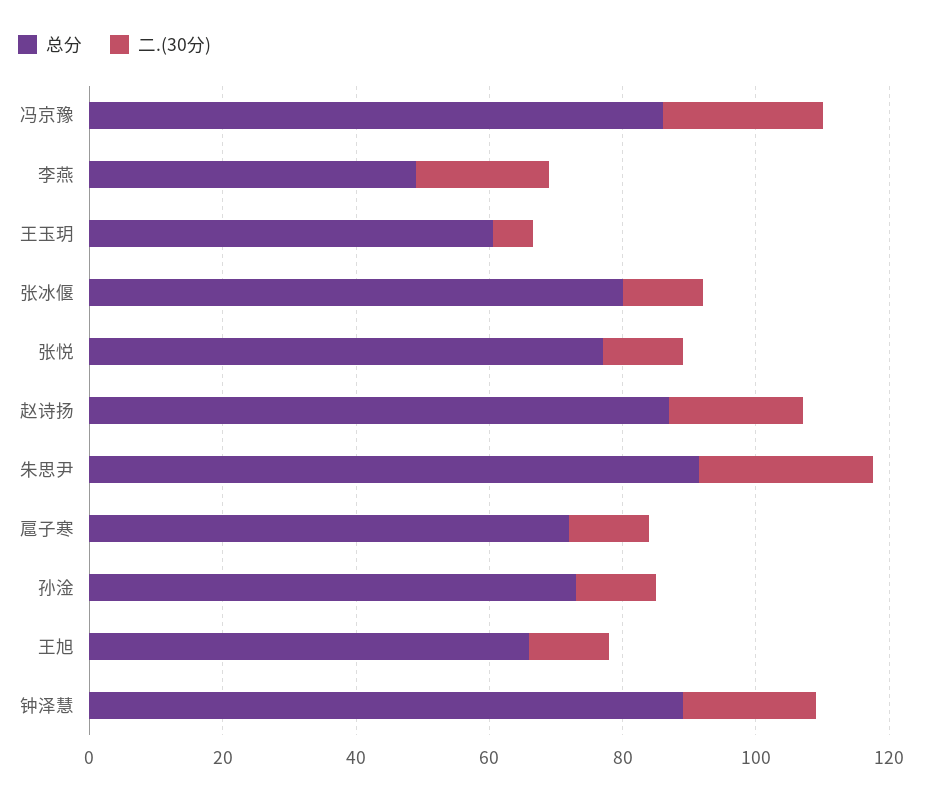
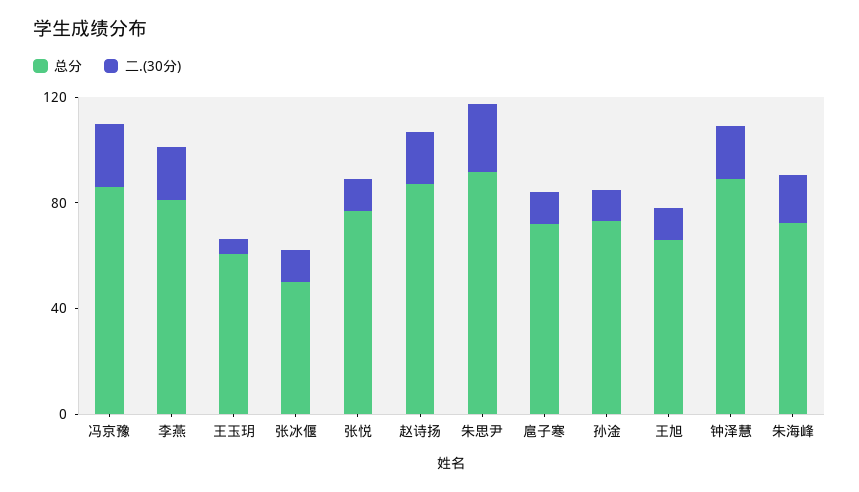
总分, 李燕: 50 -> 80
总分, 张冰偃: 80 -> 50
总分, 朱海峰: none -> 70
二.(30分), 朱海峰: none -> 20

